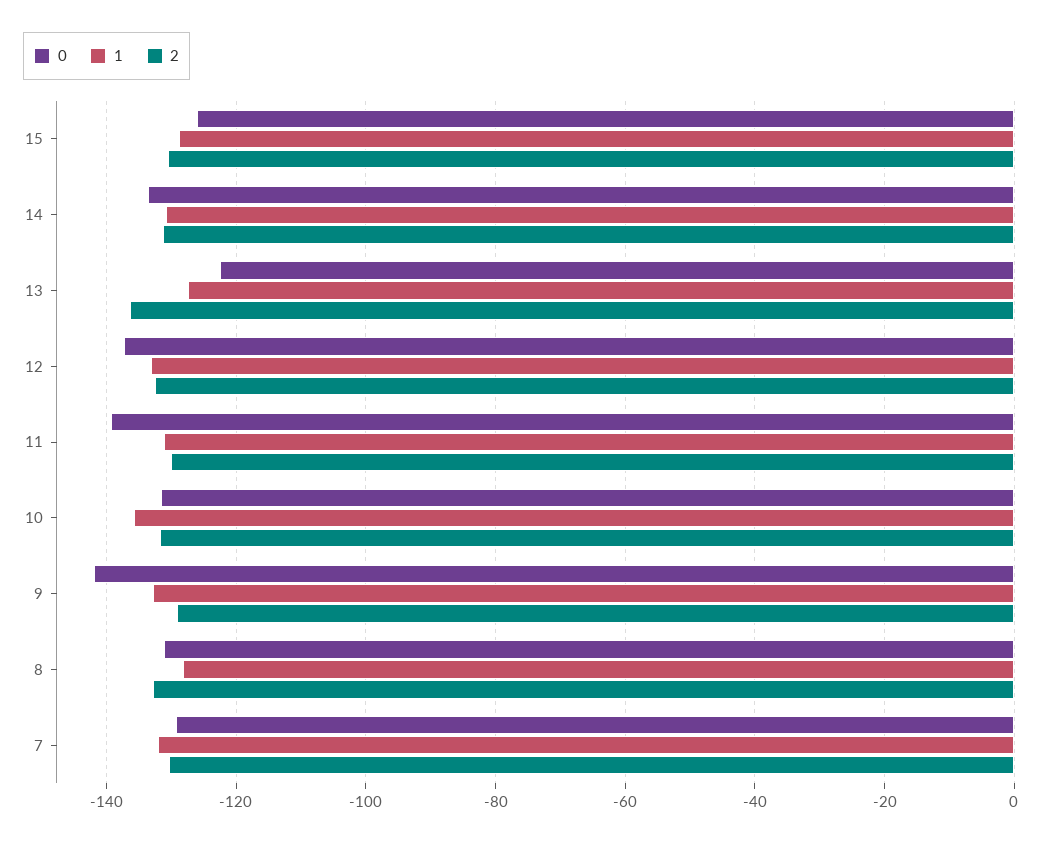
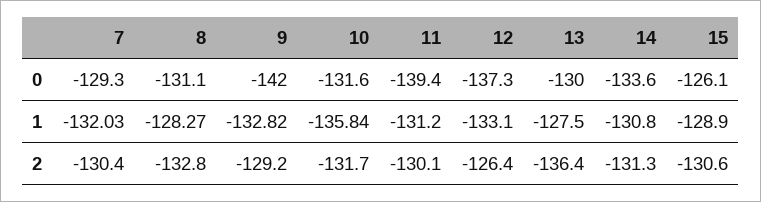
0, 13: -122 -> -130
2, 12: -132 -> -126.4

